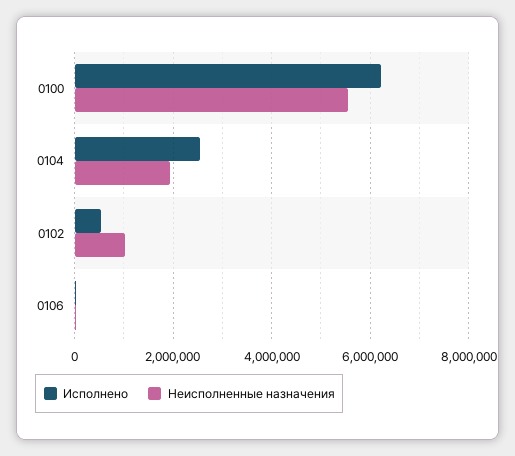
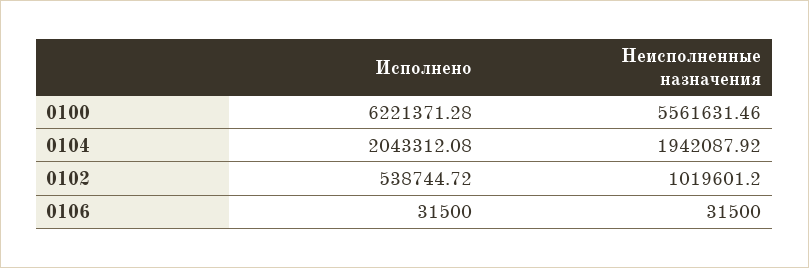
Исполнено, 0104: 2600000 -> 2043312.08

